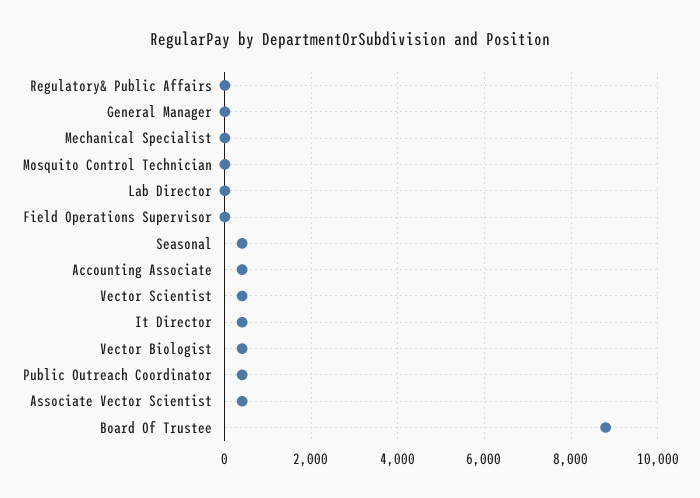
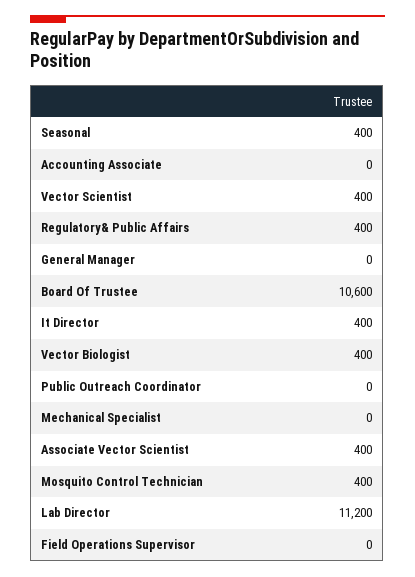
Regulatory& Public Affairs: 0 -> 400
Mosquito Control Technician: 0 -> 400
Lab Director: 0 -> 11200
Accounting Associate: 400 -> 0
Public Outreach Coordinator: 400 -> 0
Board Of Trustee: 8800 -> 10600

